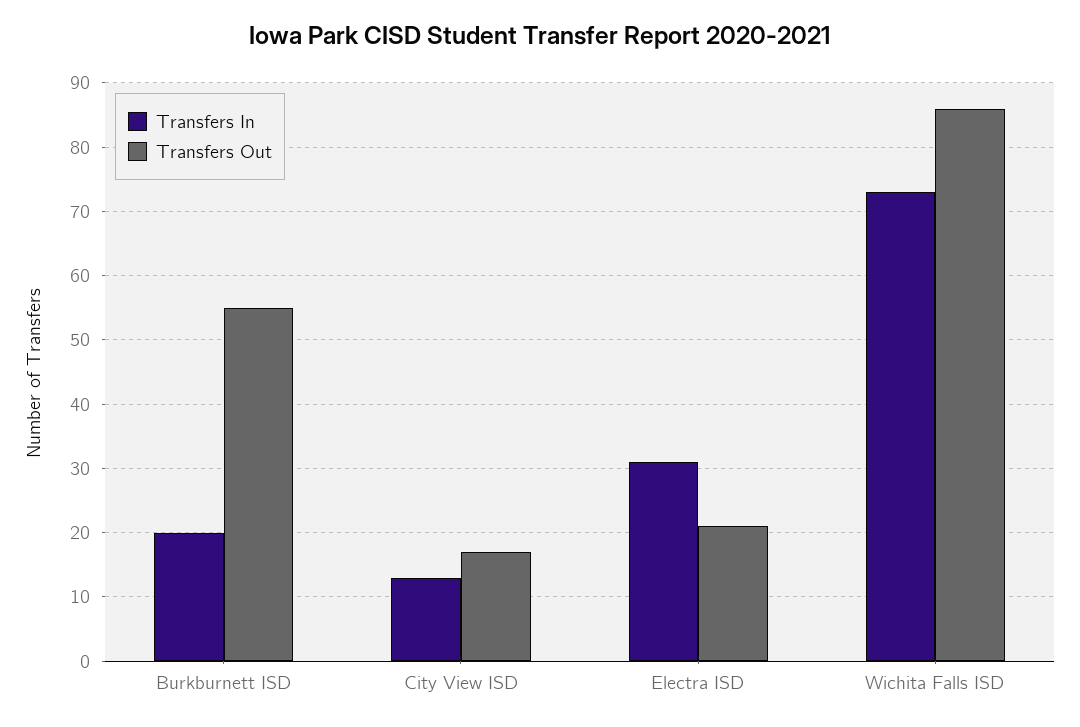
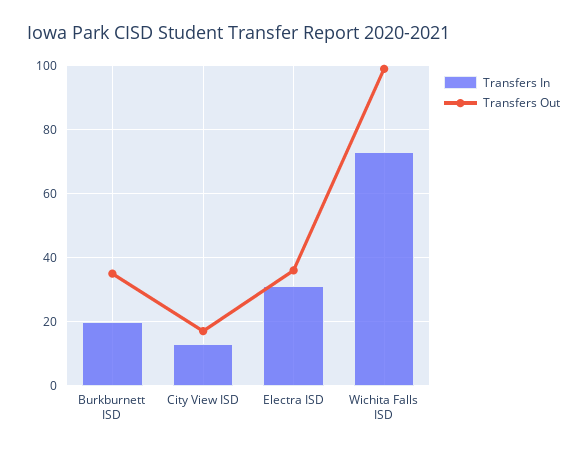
Transfers Out, Burkburnett ISD: 55 -> 35
Transfers Out, Electra ISD: 21 -> 35
Transfers Out, Wichita Falls ISD: 86 -> 100

